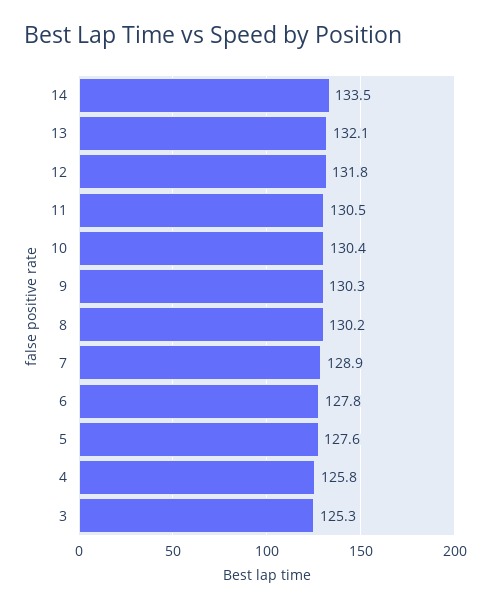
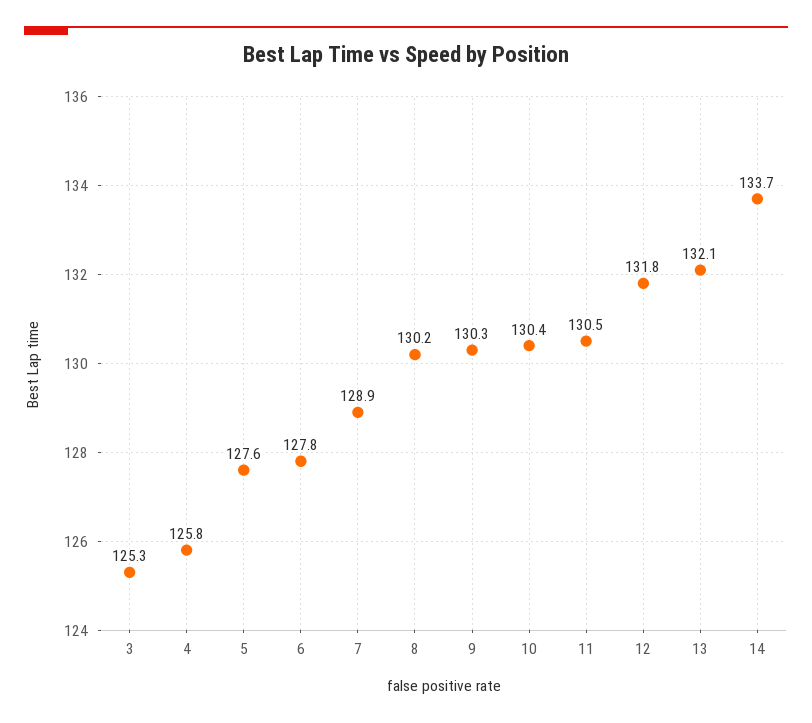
14: 133.5 -> 133.7

